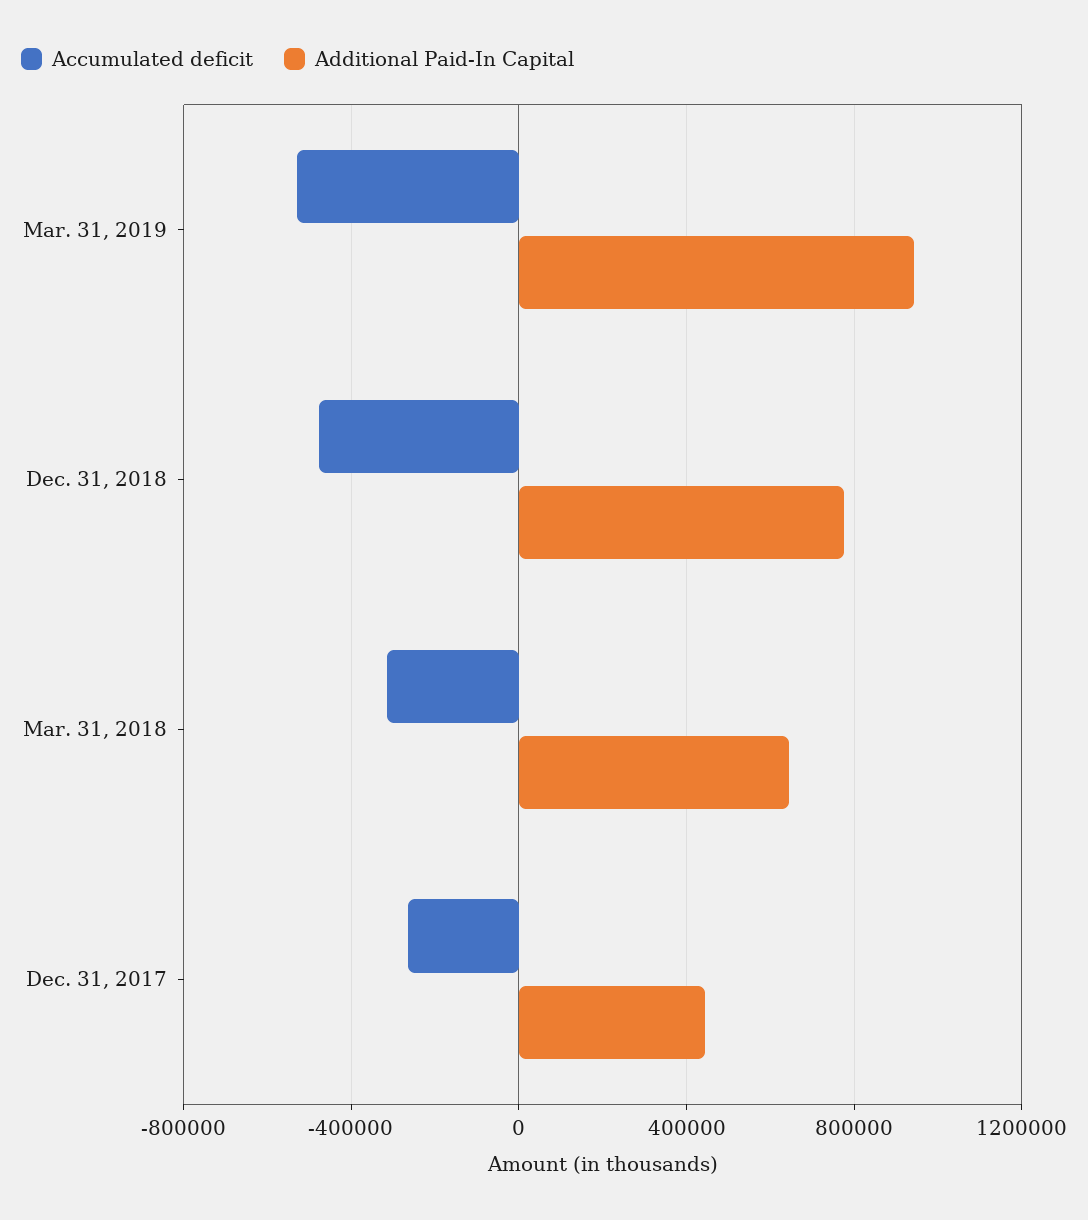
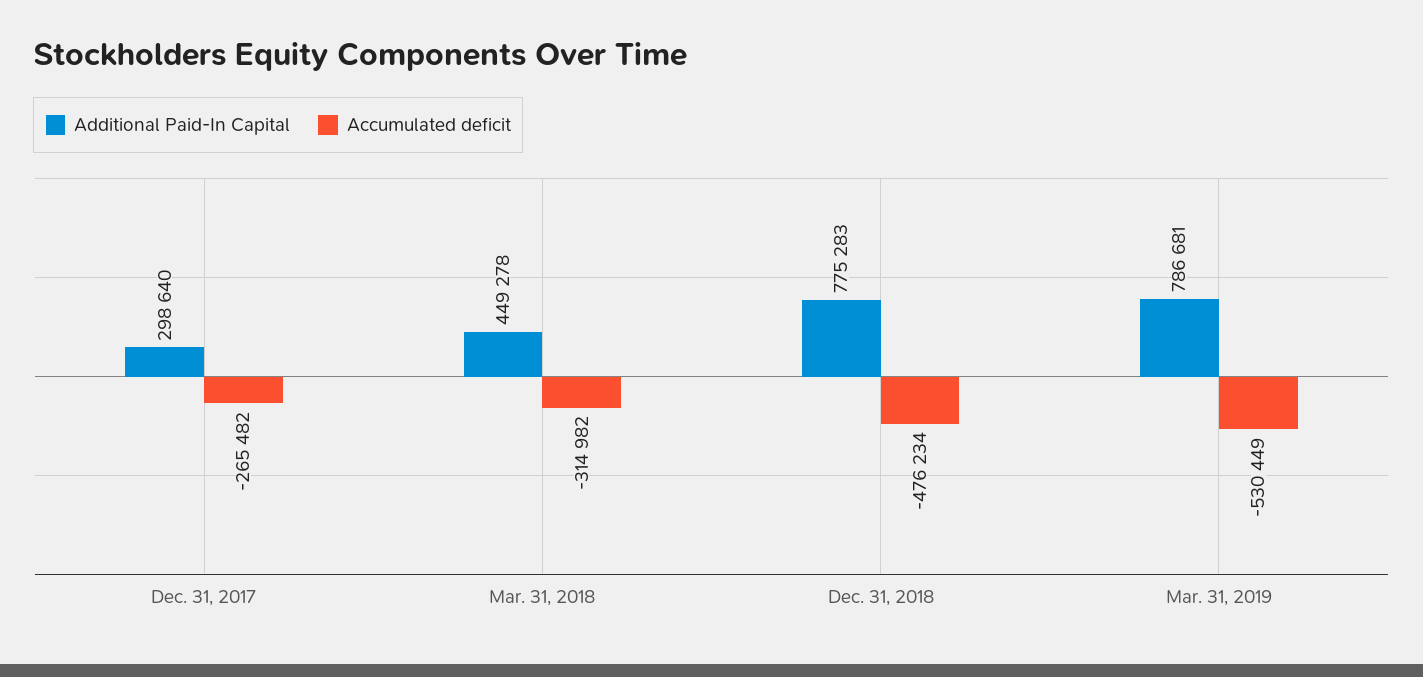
Additional Paid-In Capital, Mar. 31, 2019: 950000 -> 786681
Additional Paid-In Capital, Mar. 31, 2018: 650000 -> 449278
Additional Paid-In Capital, Dec. 31, 2017: 450000 -> 298640

